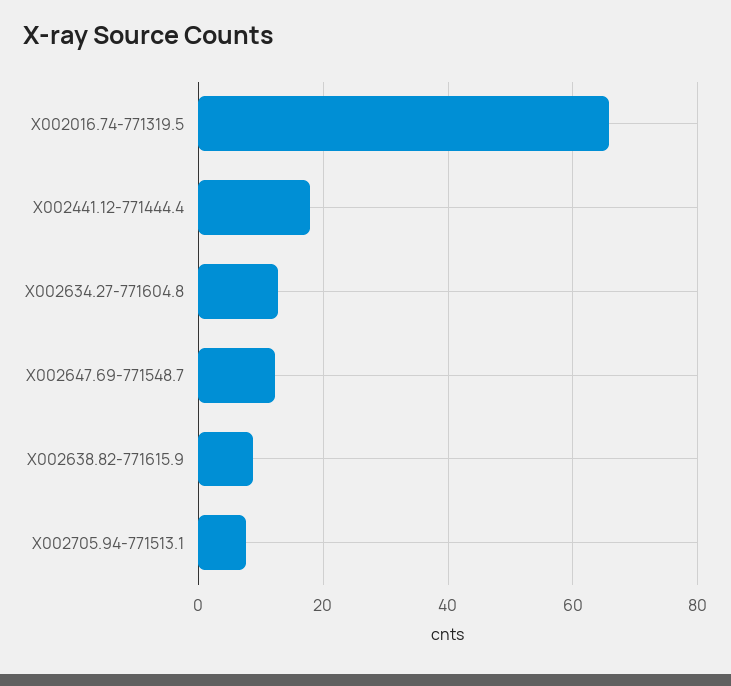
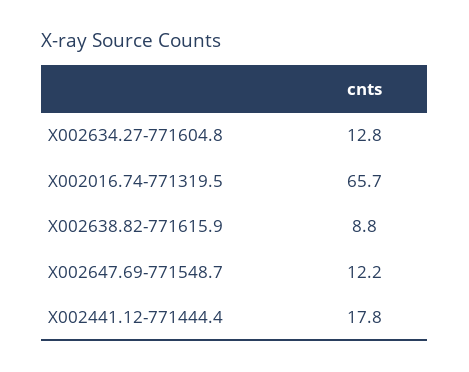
X002705.94-771513.1: 8 -> none

